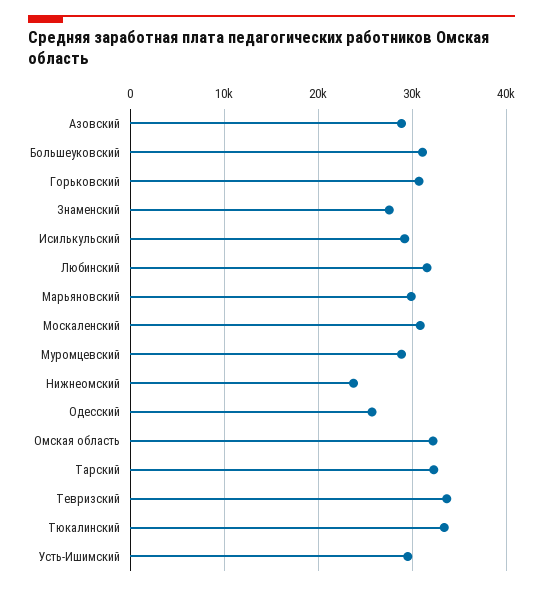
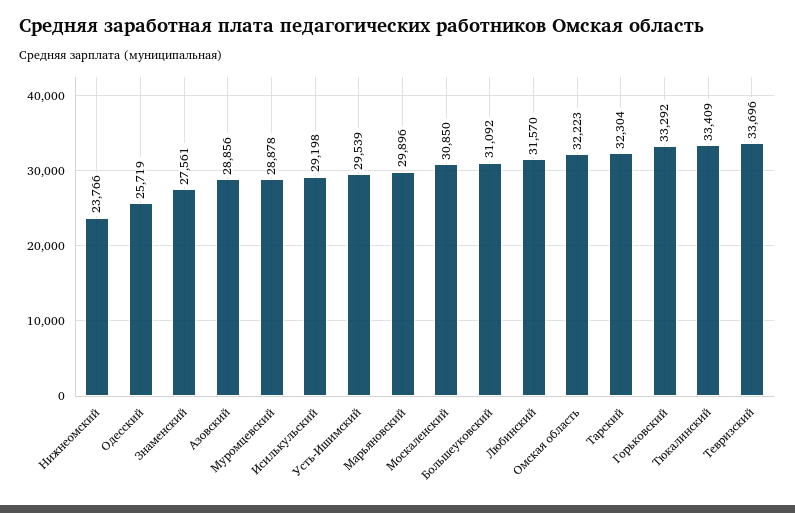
Горьковский: 31000 -> 33292

